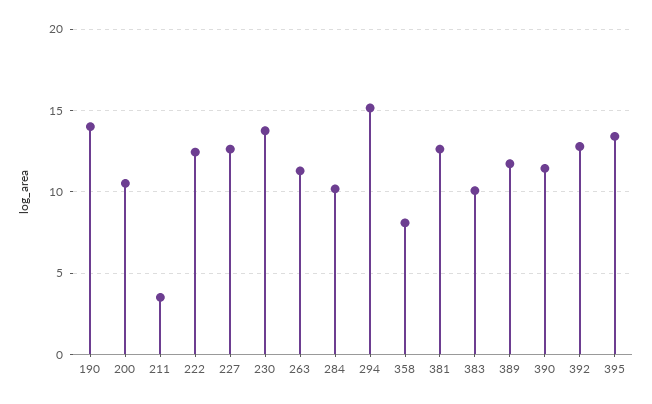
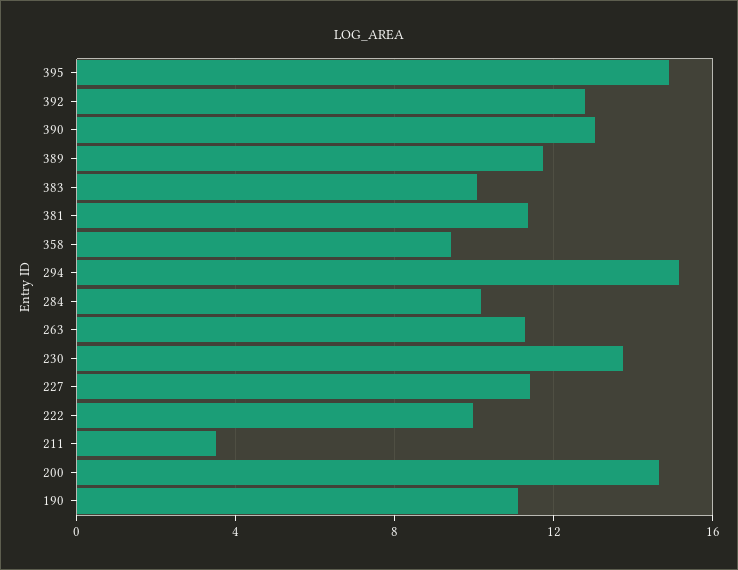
190: 14 -> 11
200: 10.5 -> 14.5
222: 12.5 -> 10
227: 12.5 -> 11.5
358: 8 -> 9.5
381: 12.5 -> 11.5
390: 11.5 -> 13
395: 13.5 -> 15

